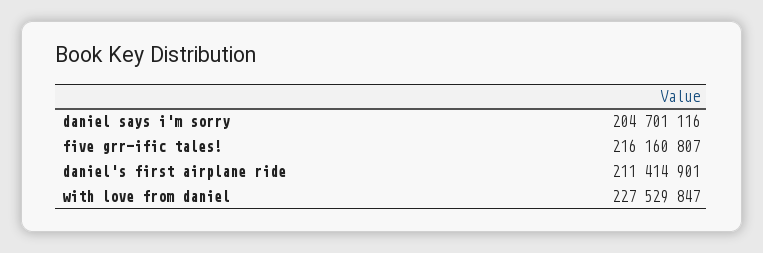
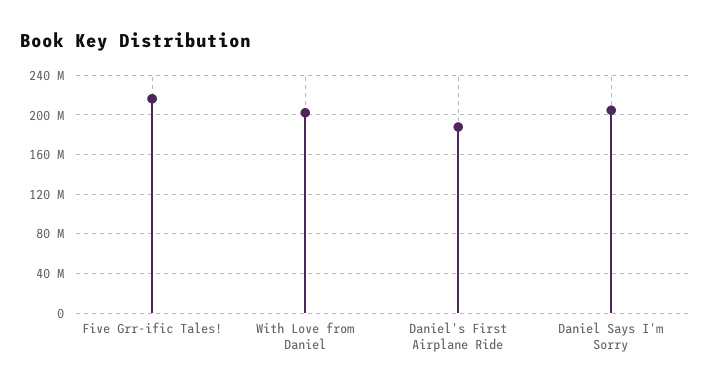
daniel's first airplane ride: 211414901 -> 190000000
with love from daniel: 227529847 -> 200000000

